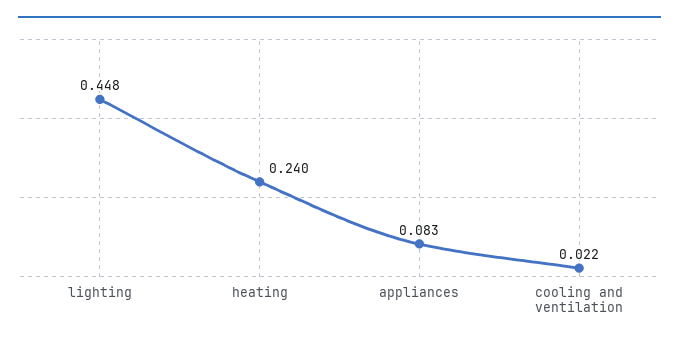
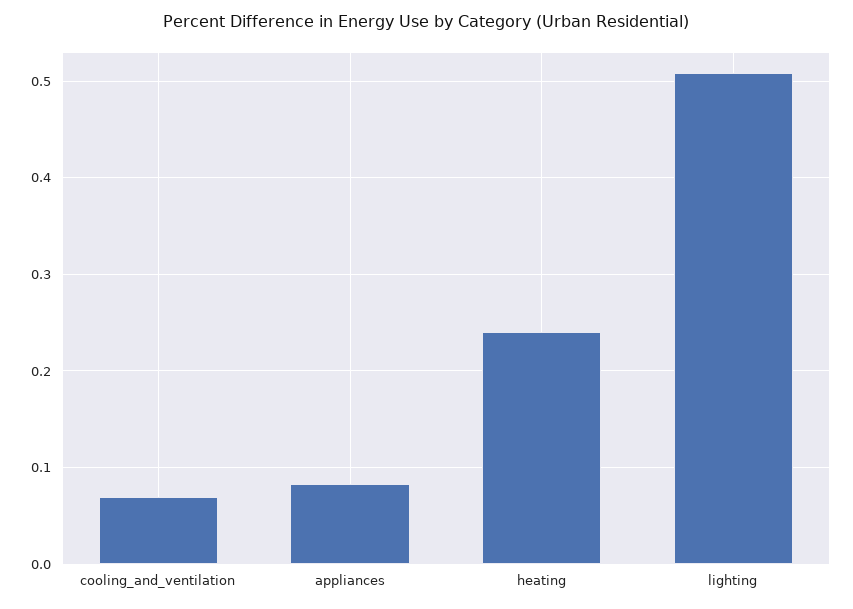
lighting: 0.448 -> 0.51
cooling and ventilation: 0.022 -> 0.07

